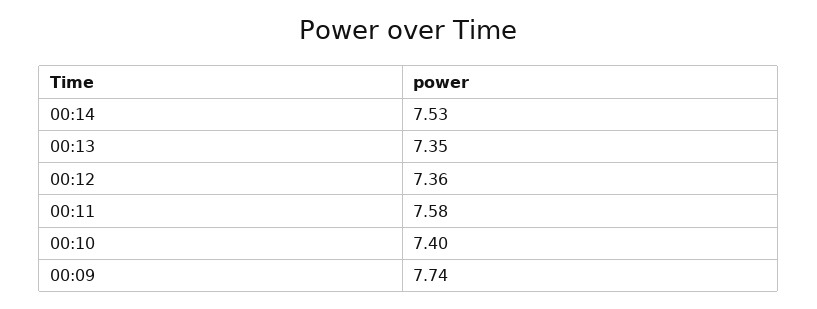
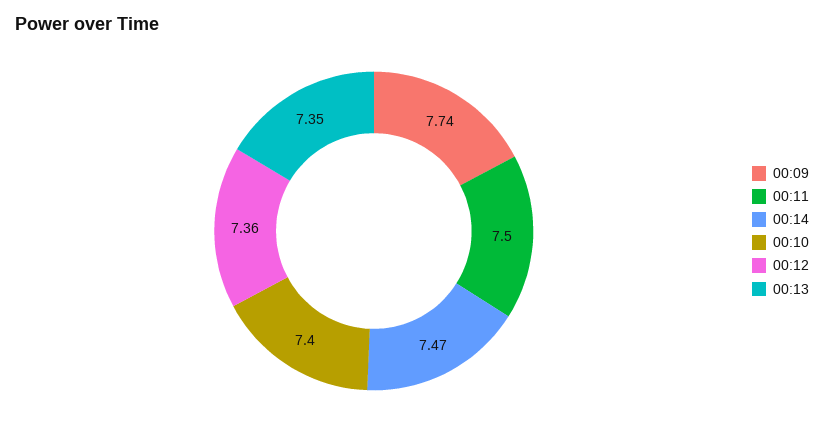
00:14: 7.53 -> 7.47
00:11: 7.58 -> 7.5

